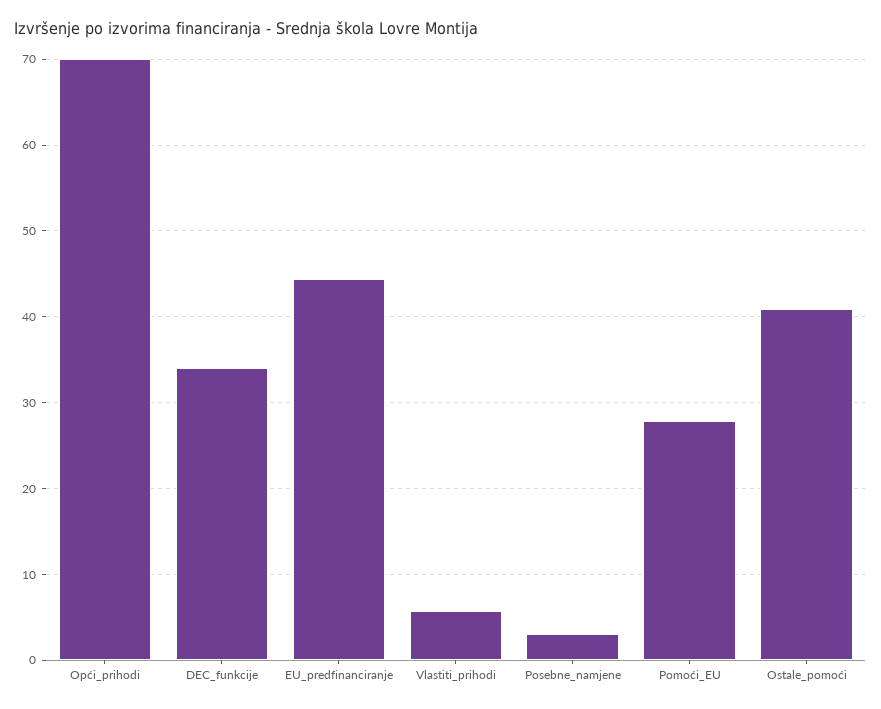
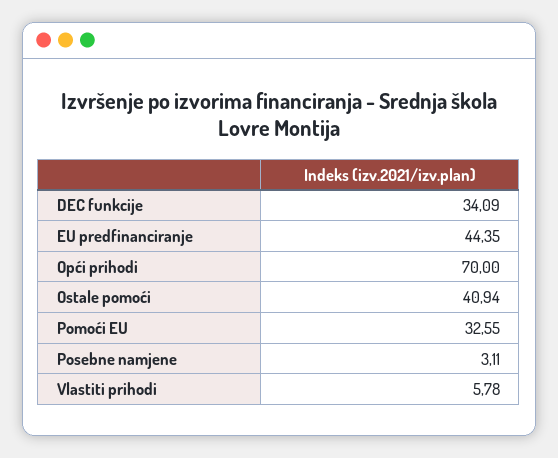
Pomoći_EU: 28 -> 32.55

